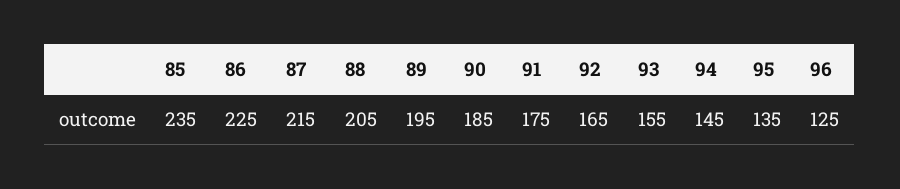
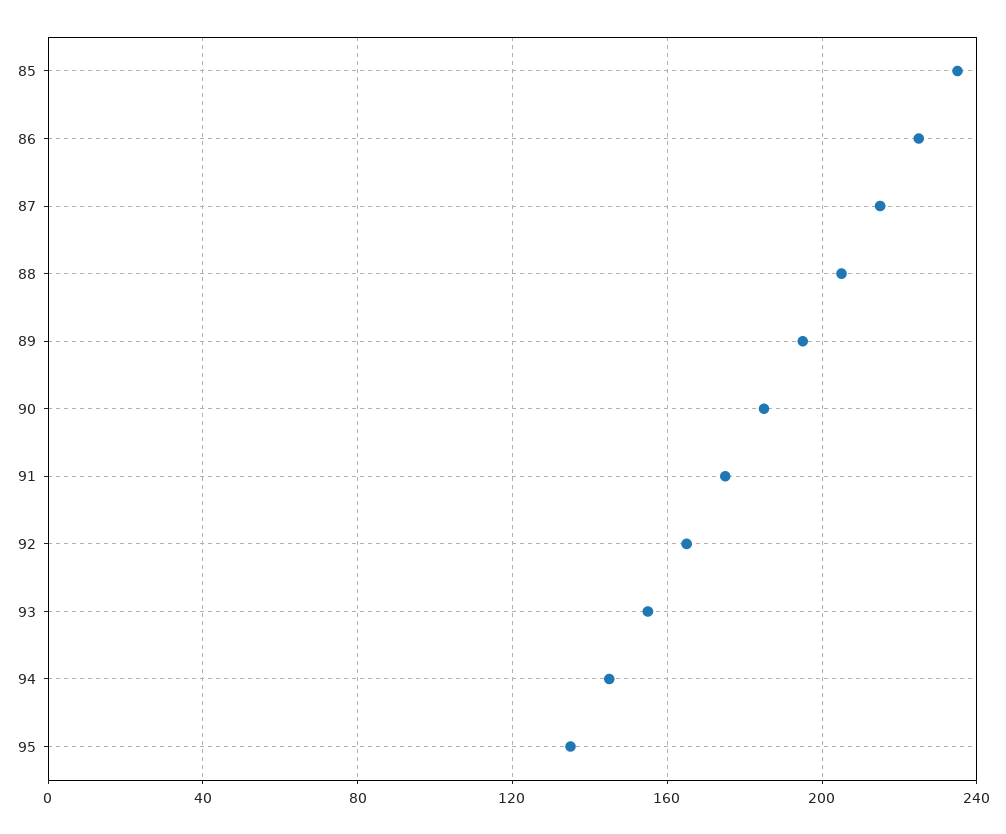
96: 125 -> none

